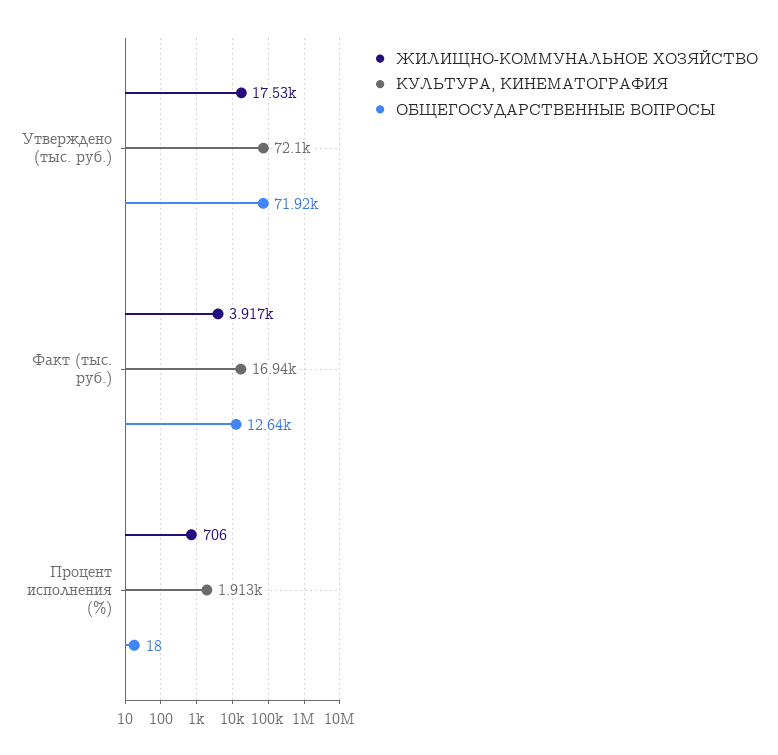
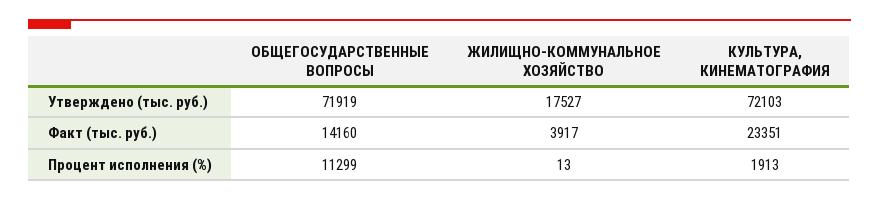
ОБЩЕГОСУДАРСТВЕННЫЕ ВОПРОСЫ, Утверждено (тыс. руб.): 71920 -> 71919
КУЛЬТУРА, КИНЕМАТОГРАФИЯ, Факт (тыс. руб.): 16940 -> 23351
ОБЩЕГОСУДАРСТВЕННЫЕ ВОПРОСЫ, Факт (тыс. руб.): 12640 -> 14160
ЖИЛИЩНО-КОММУНАЛЬНОЕ ХОЗЯЙСТВО, Процент исполнения (%): 706 -> 13
ОБЩЕГОСУДАРСТВЕННЫЕ ВОПРОСЫ, Процент исполнения (%): 18 -> 11299

